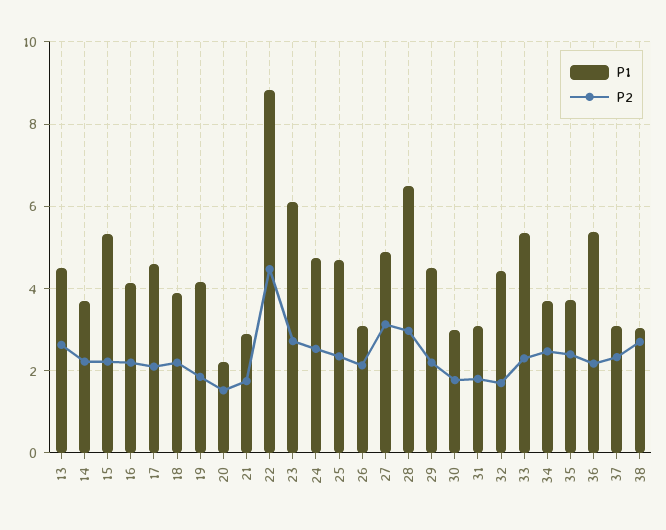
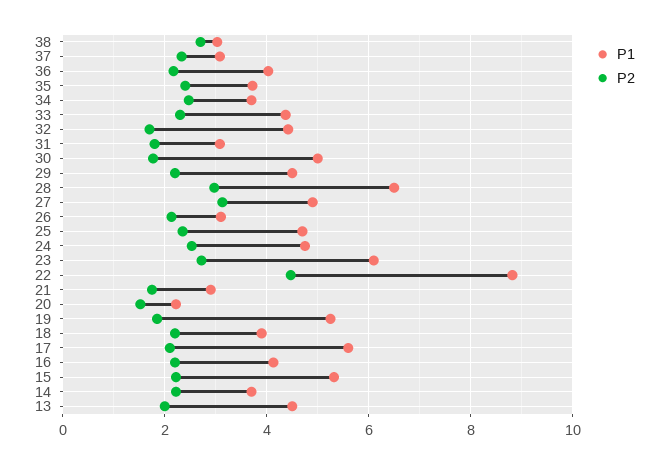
P2, 13: 2.6 -> 2
P1, 17: 4.6 -> 5.6
P1, 19: 4.2 -> 5.2
P1, 30: 3 -> 5
P1, 33: 5.4 -> 4.4
P1, 36: 5.4 -> 4

